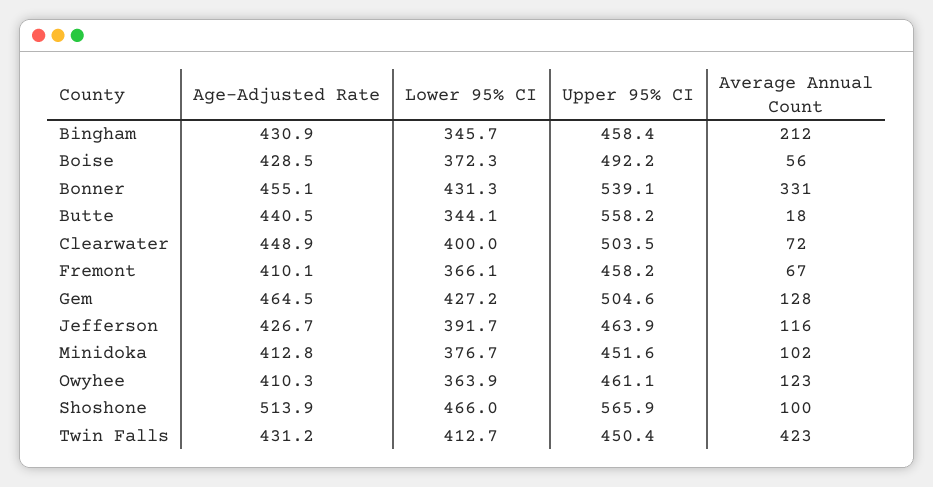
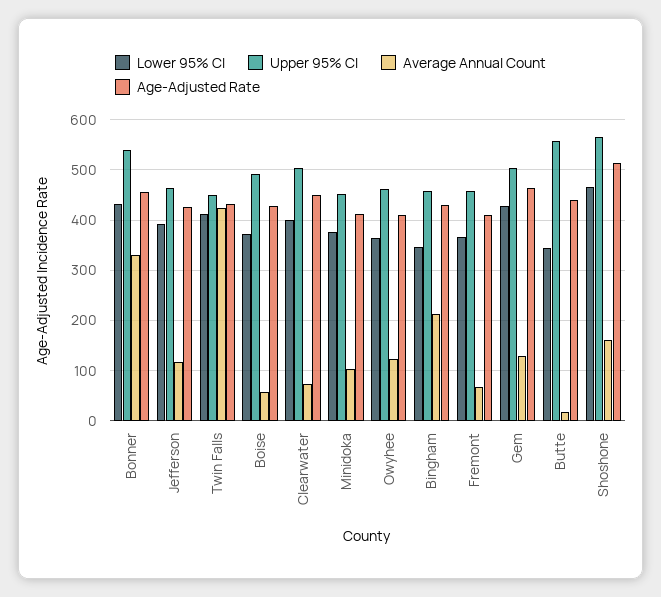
Average Annual Count, Shoshone: 100 -> 160

